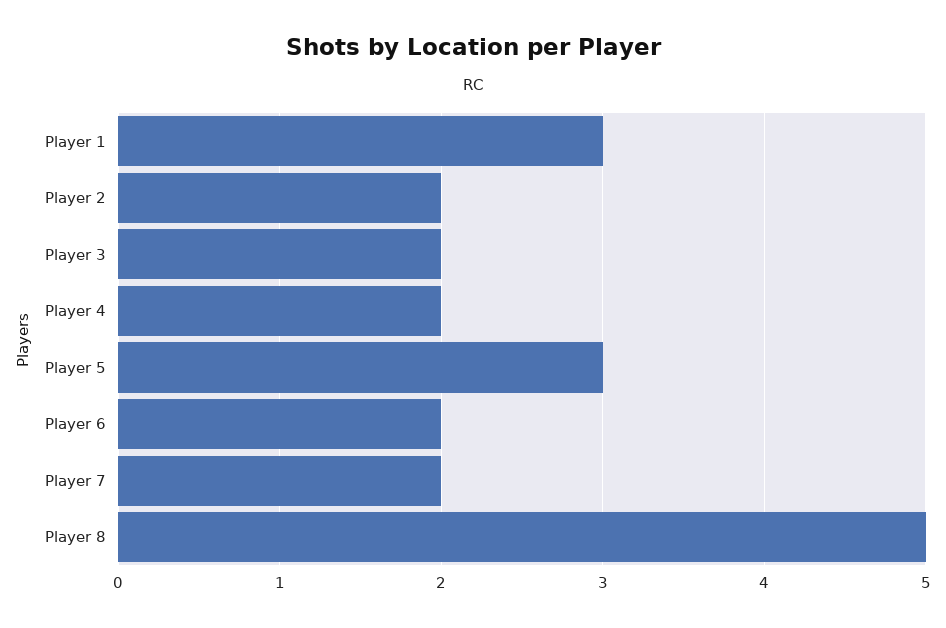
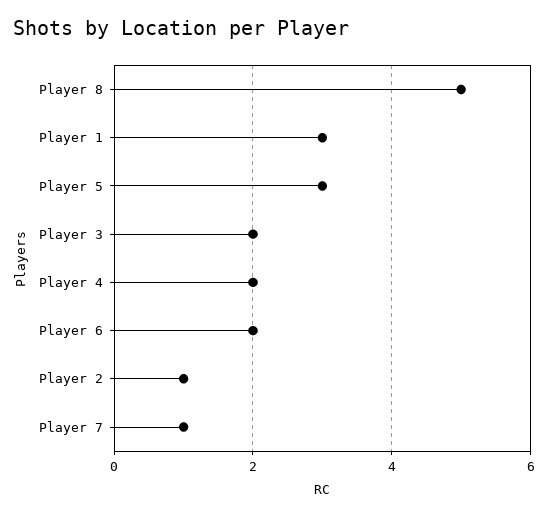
Player 2: 2 -> 1
Player 7: 2 -> 1

